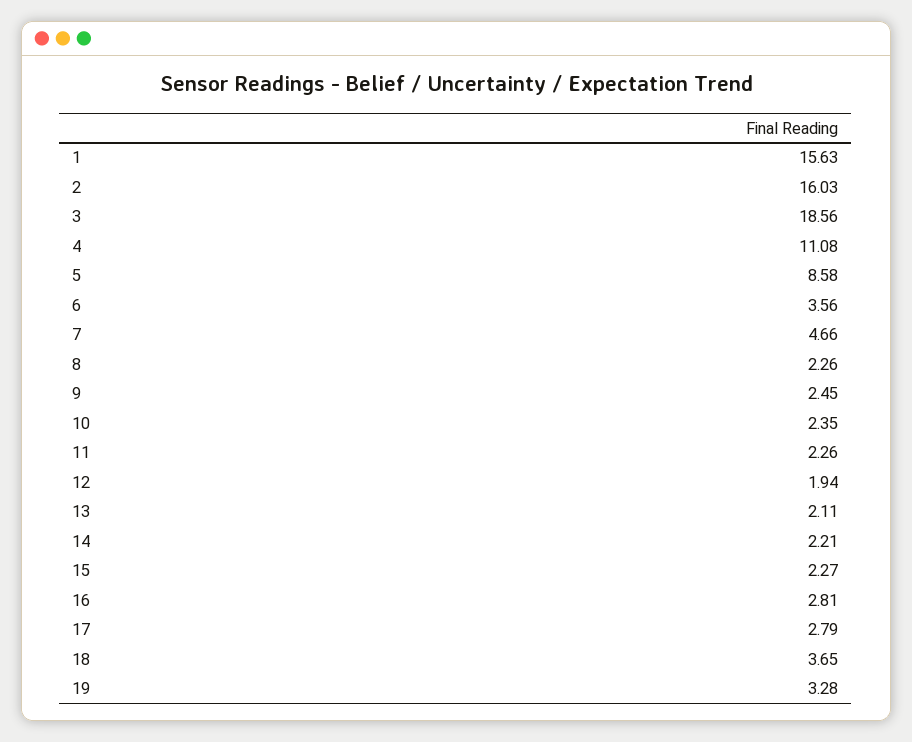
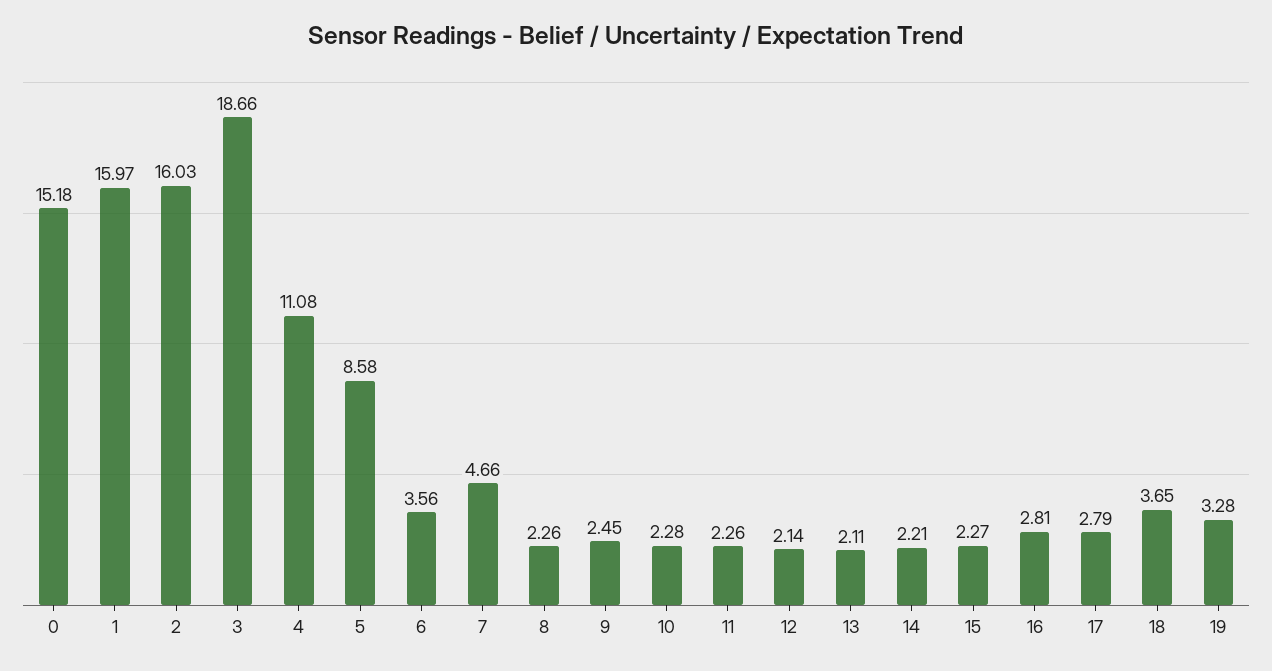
1: 15.63 -> 15.97
3: 18.56 -> 18.66
10: 2.35 -> 2.28
12: 1.94 -> 2.14
0: none -> 15.18

